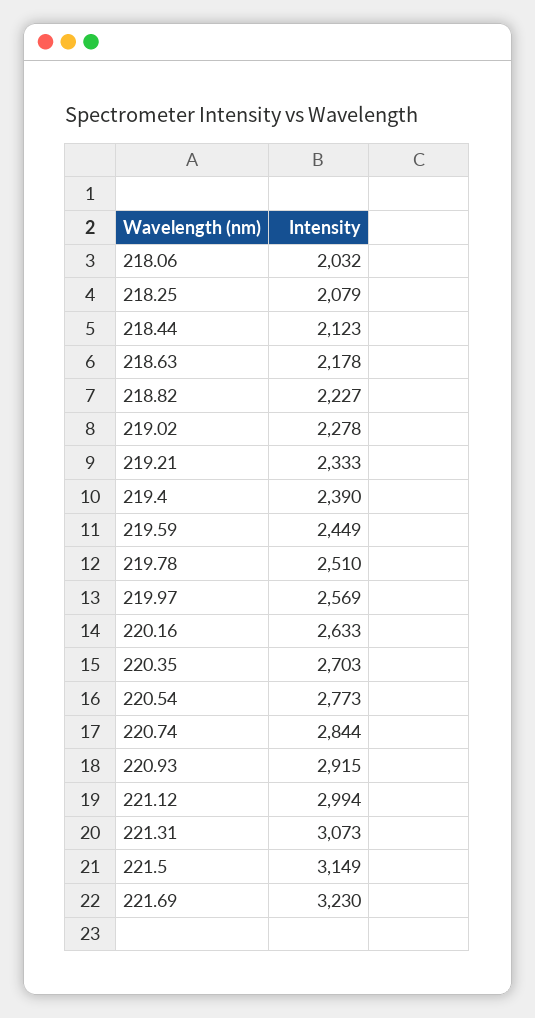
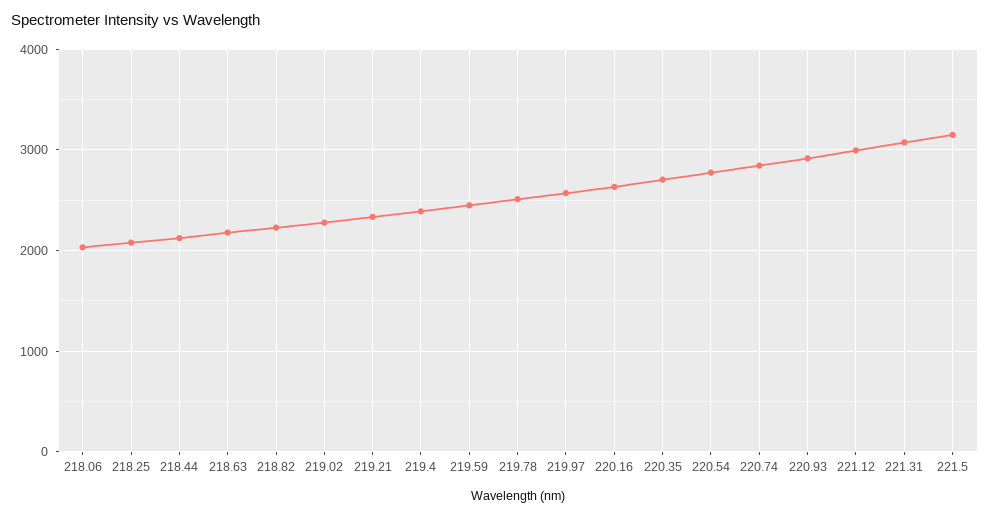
221.69: 3230 -> none

